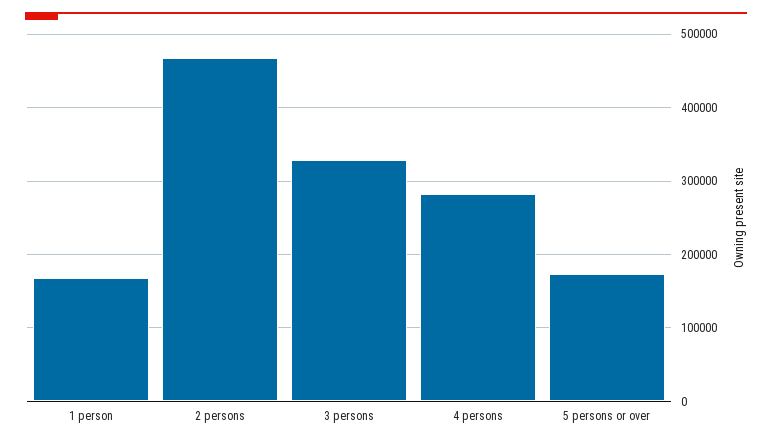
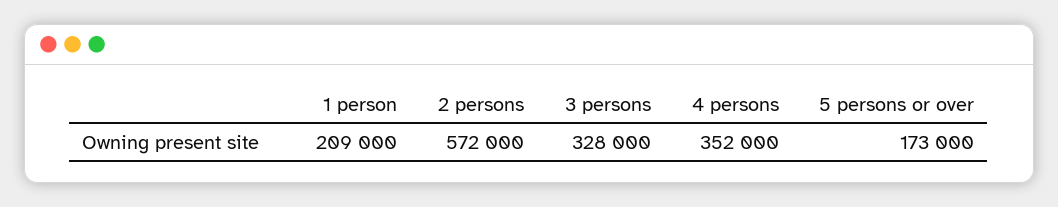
1 person: 170000 -> 209000
2 persons: 470000 -> 572000
4 persons: 280000 -> 352000

